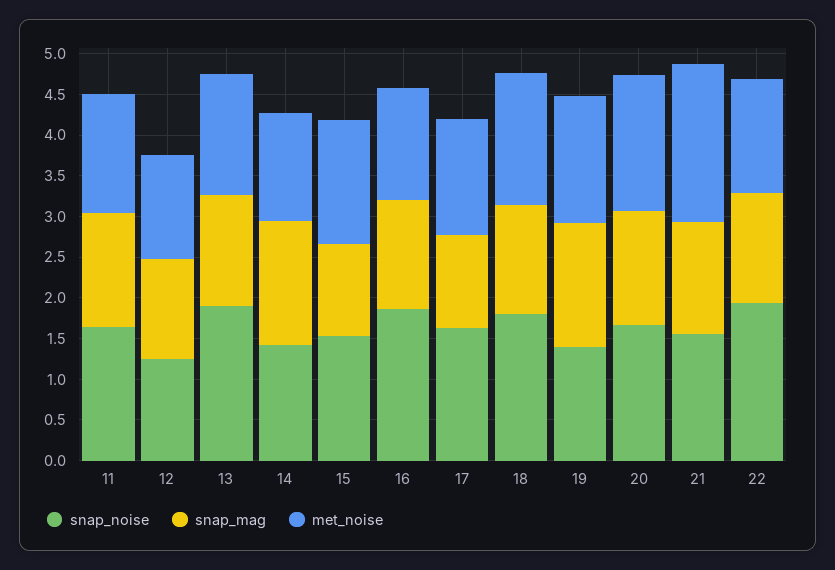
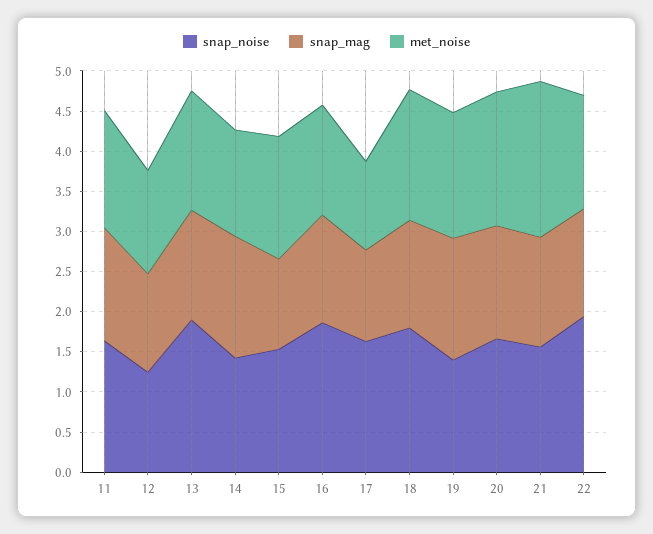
met_noise, 17: 1.4 -> 1.1

